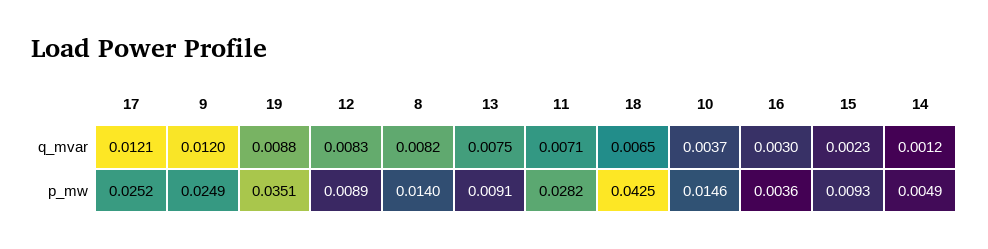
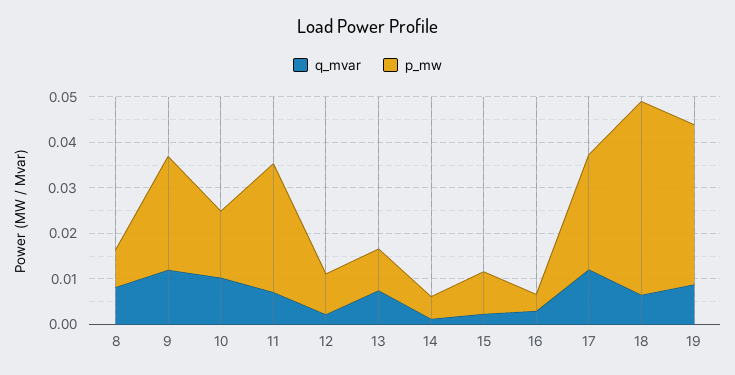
q_mvar, 12: 0.0083 -> 0.002
q_mvar, 10: 0.0037 -> 0.01
p_mw, 8: 0.014 -> 0.008

